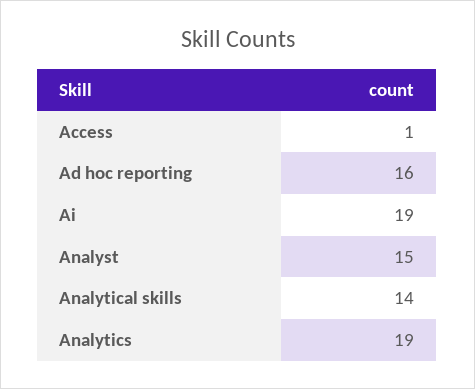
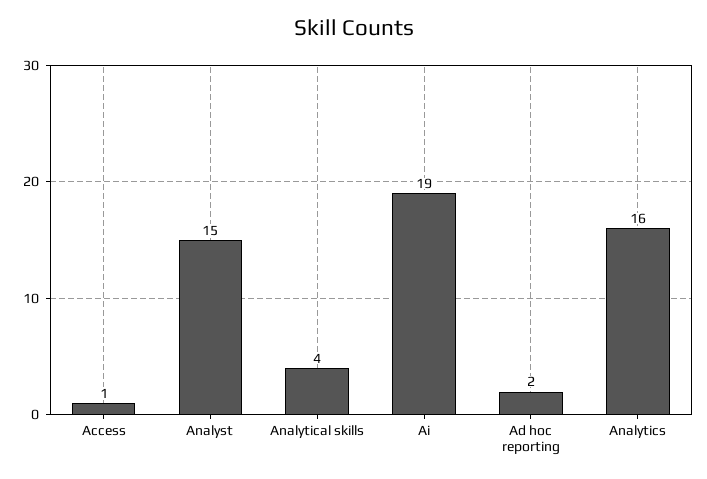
Ad hoc reporting: 16 -> 2
Analytical skills: 14 -> 4
Analytics: 19 -> 16

